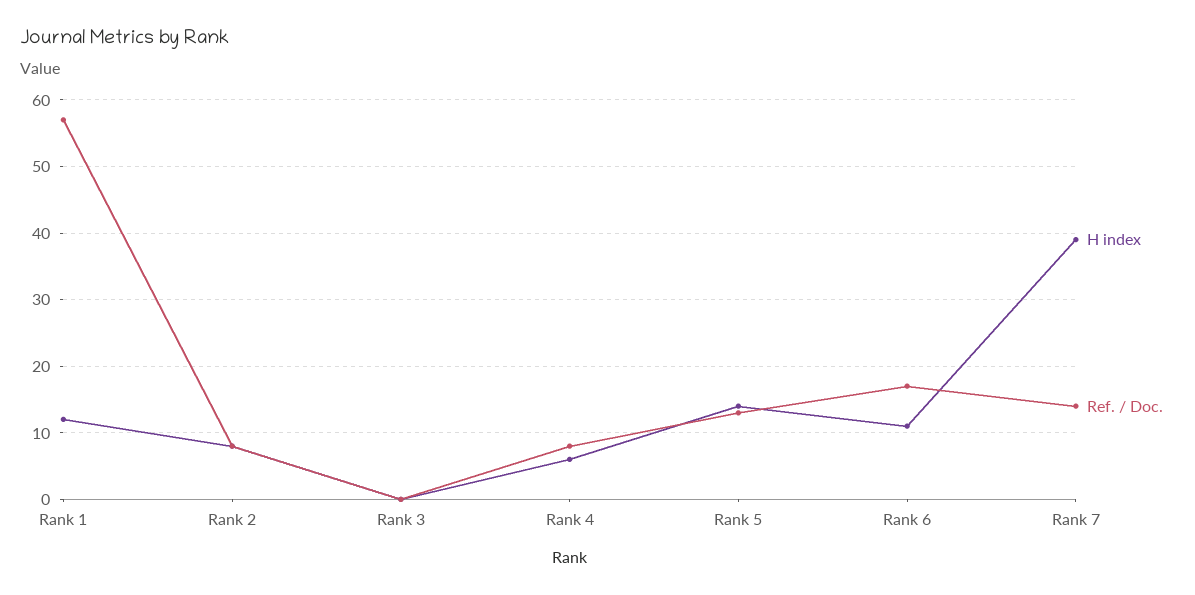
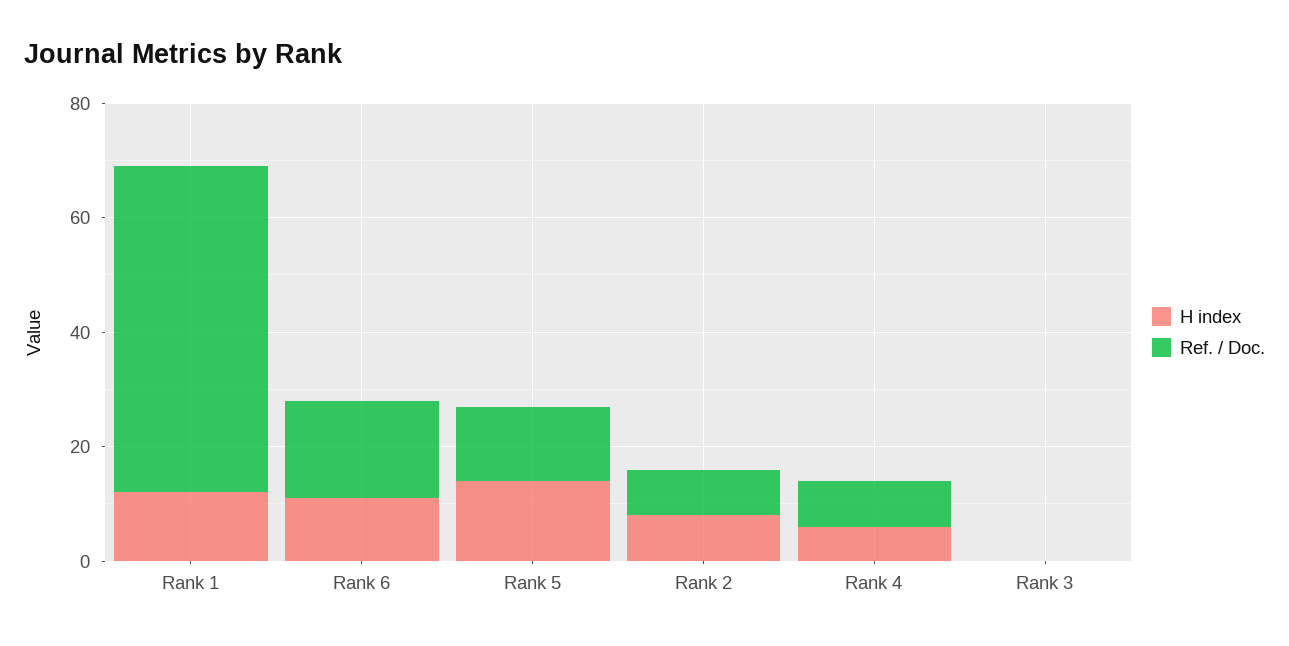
H index, Rank 7: 39 -> none
Ref. / Doc., Rank 7: 14 -> none

